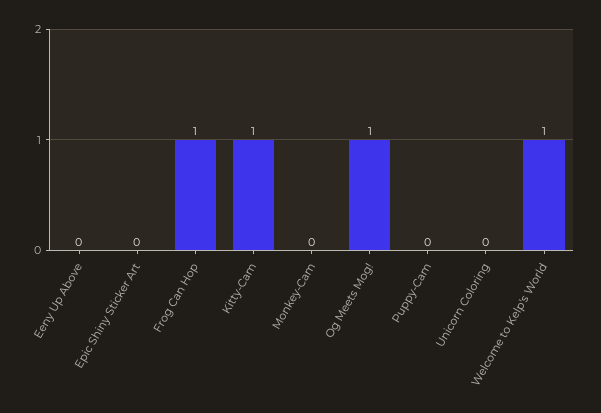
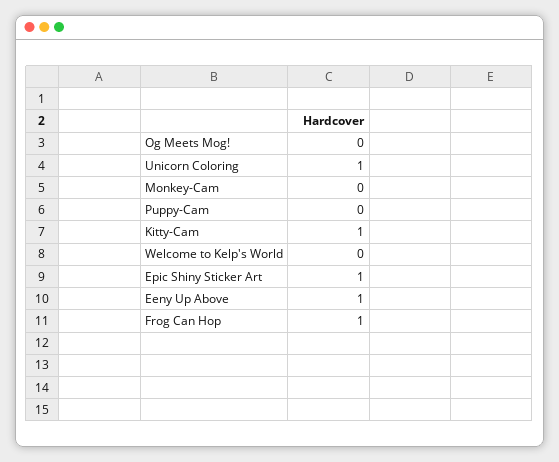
Eeny Up Above: 0 -> 1
Epic Shiny Sticker Art: 0 -> 1
Og Meets Mog!: 1 -> 0
Unicorn Coloring: 0 -> 1
Welcome to Kelp's World: 1 -> 0

